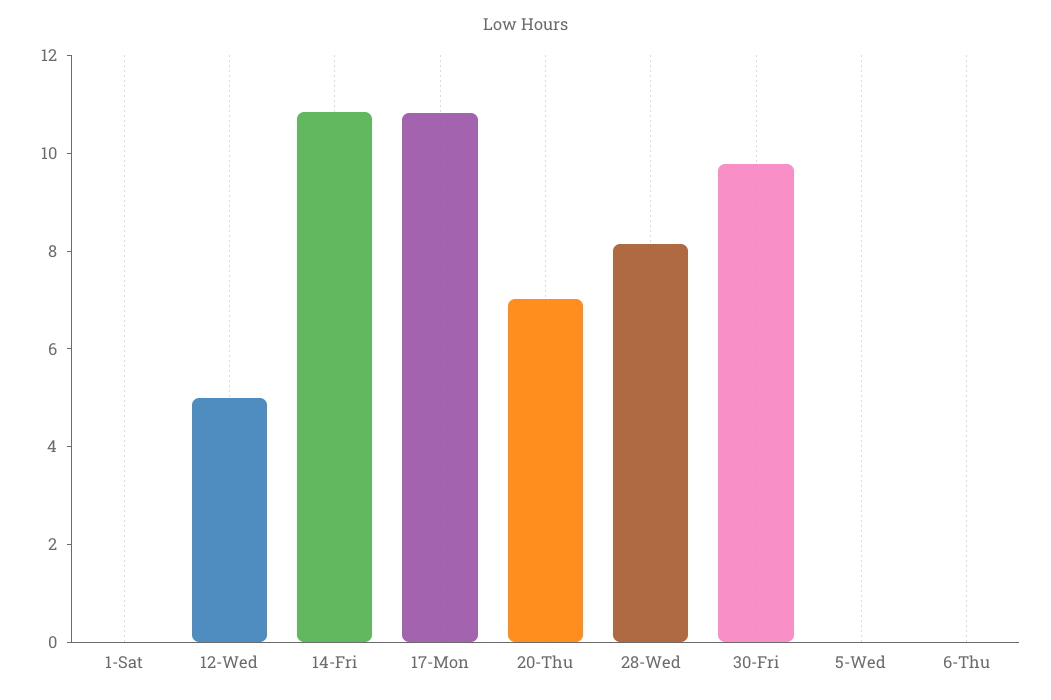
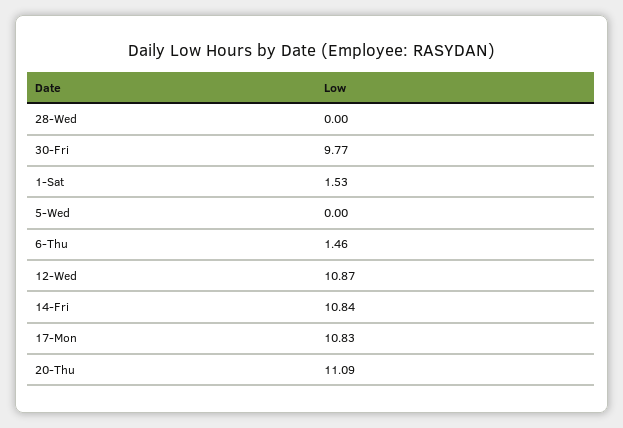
1-Sat: 0 -> 1.53
12-Wed: 5 -> 10.87
20-Thu: 7 -> 11.09
28-Wed: 8 -> 0
6-Thu: 0 -> 1.46

